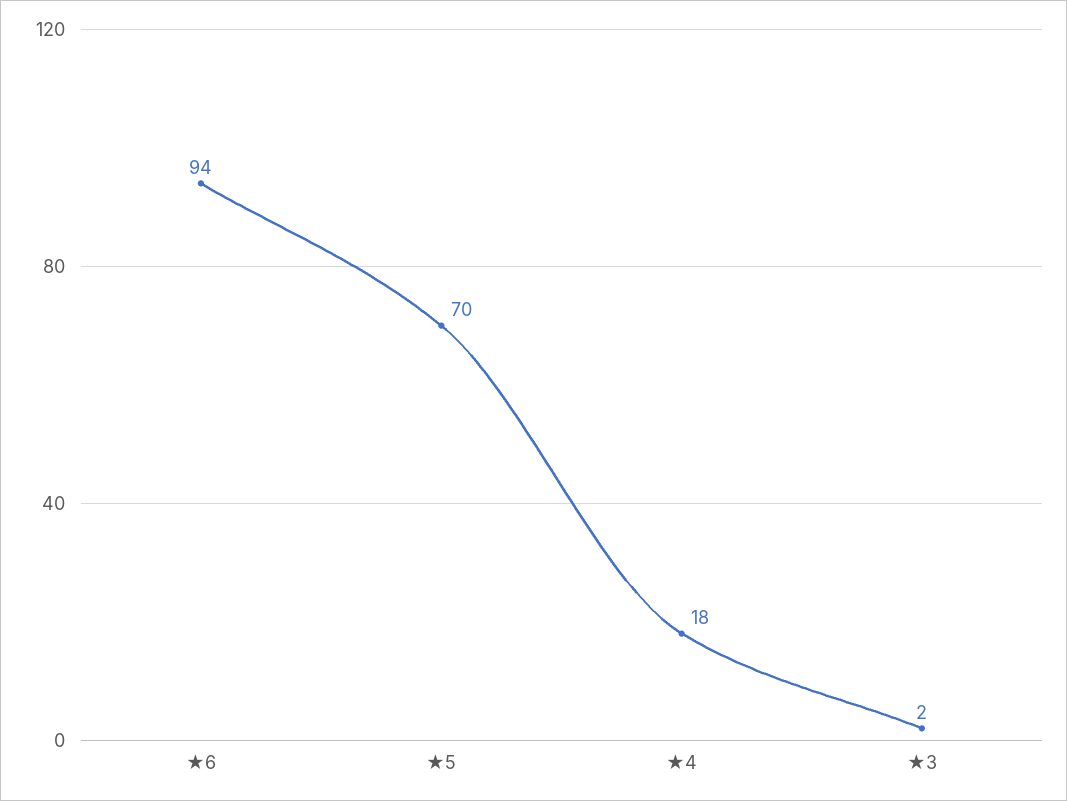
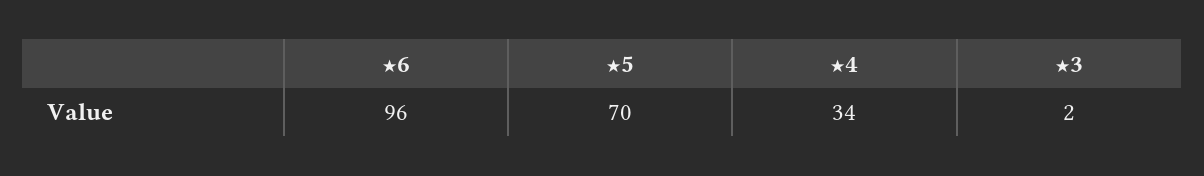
★6: 94 -> 96
★4: 18 -> 34

